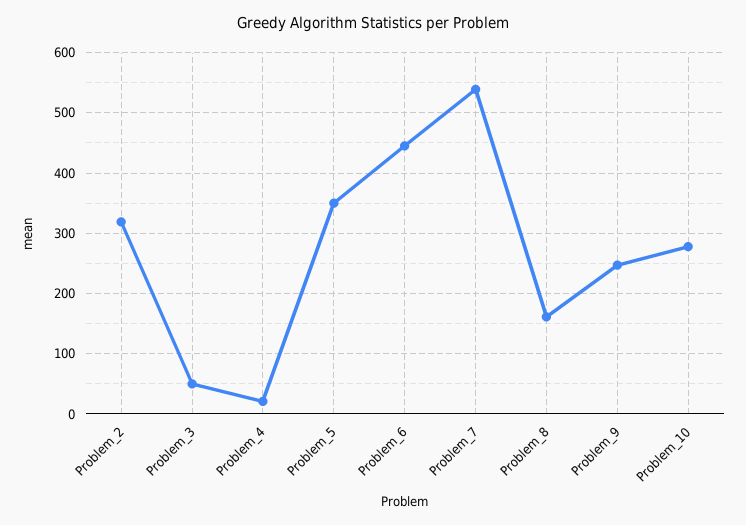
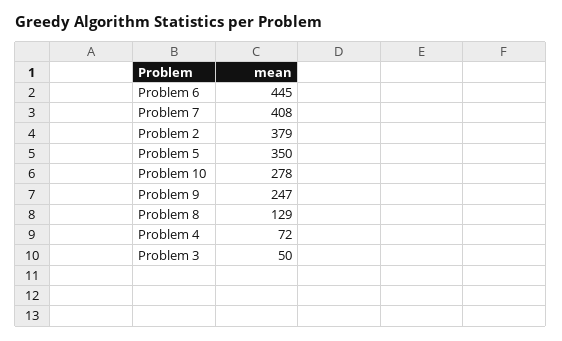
Problem_2: 320 -> 379
Problem_4: 20 -> 72
Problem_7: 540 -> 408
Problem_8: 160 -> 129

